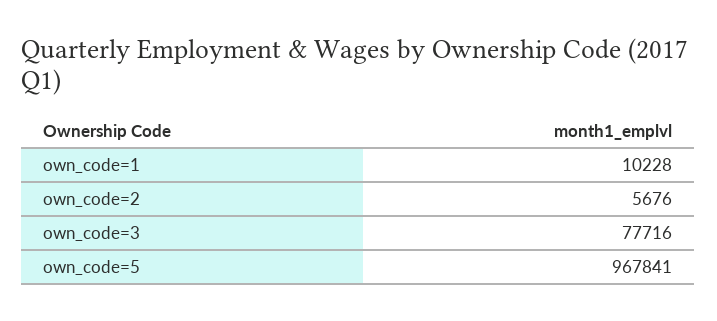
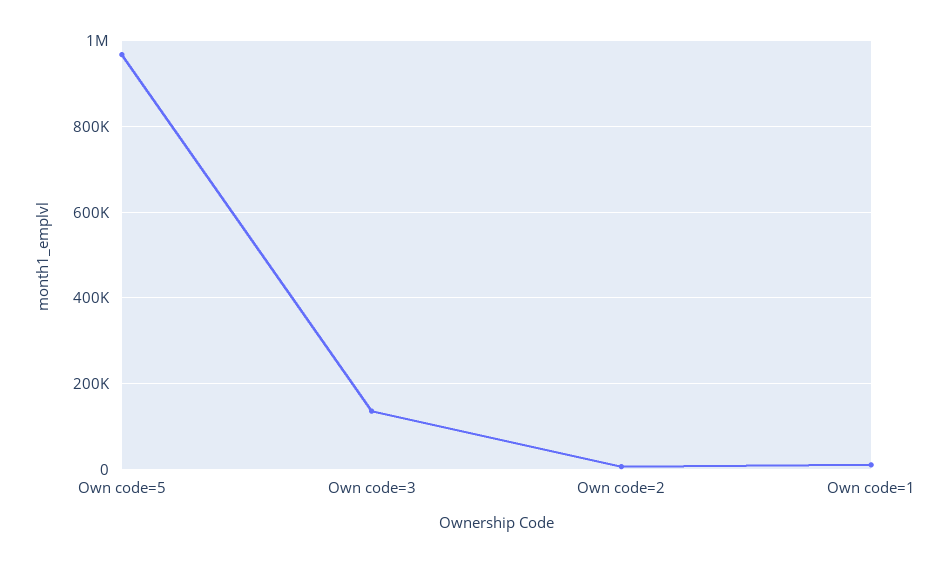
own_code=3: 77716 -> 140000

